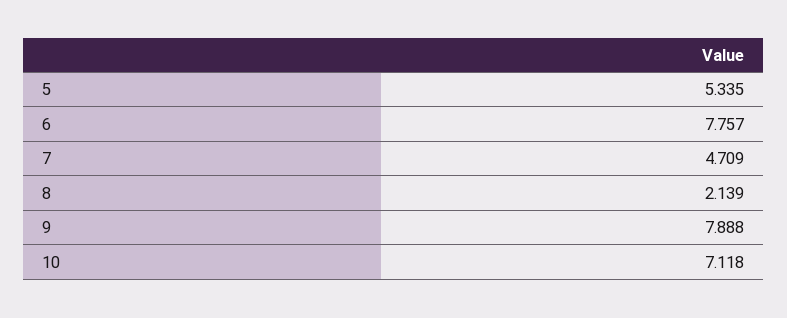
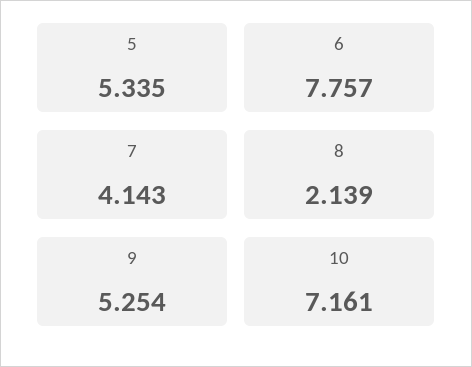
7: 4.709 -> 4.143
9: 7.888 -> 5.254
10: 7.118 -> 7.161

